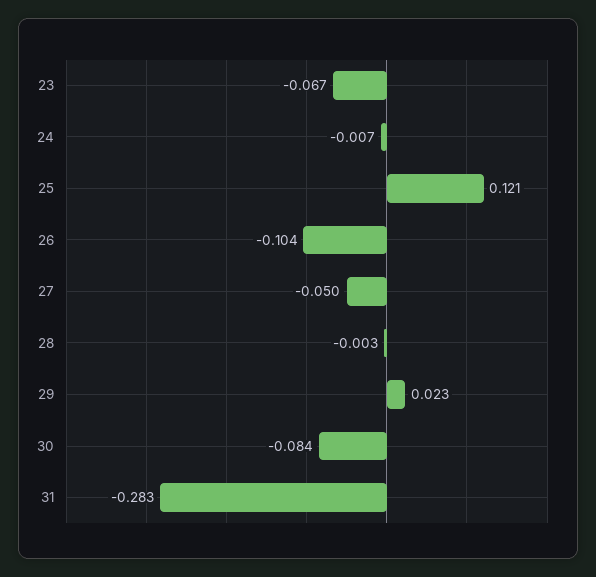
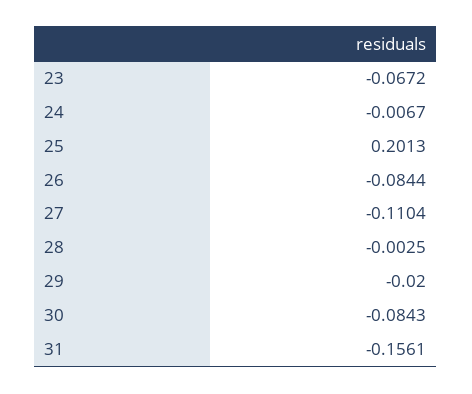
25: 0.121 -> 0.2013
26: -0.104 -> -0.0844
27: -0.05 -> -0.1104
29: 0.023 -> -0.02
31: -0.283 -> -0.1561

